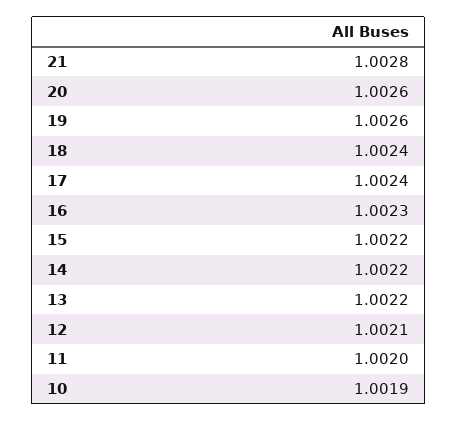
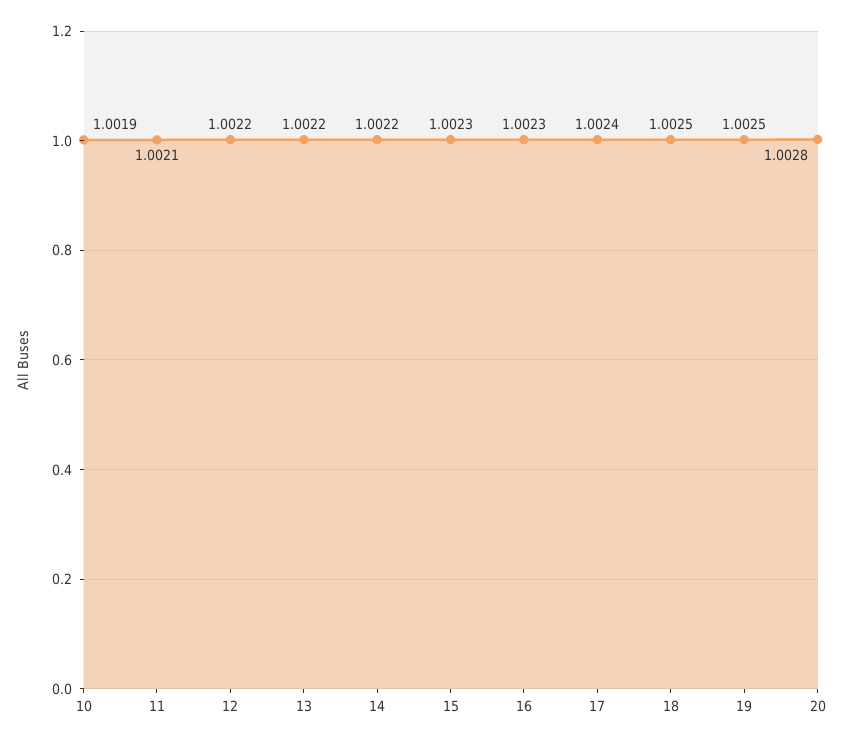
21: 1.0028 -> none
20: 1.0026 -> 1.0028
19: 1.0026 -> 1.0025
18: 1.0024 -> 1.0025
15: 1.0022 -> 1.0023
12: 1.0021 -> 1.0022
11: 1.002 -> 1.0021

